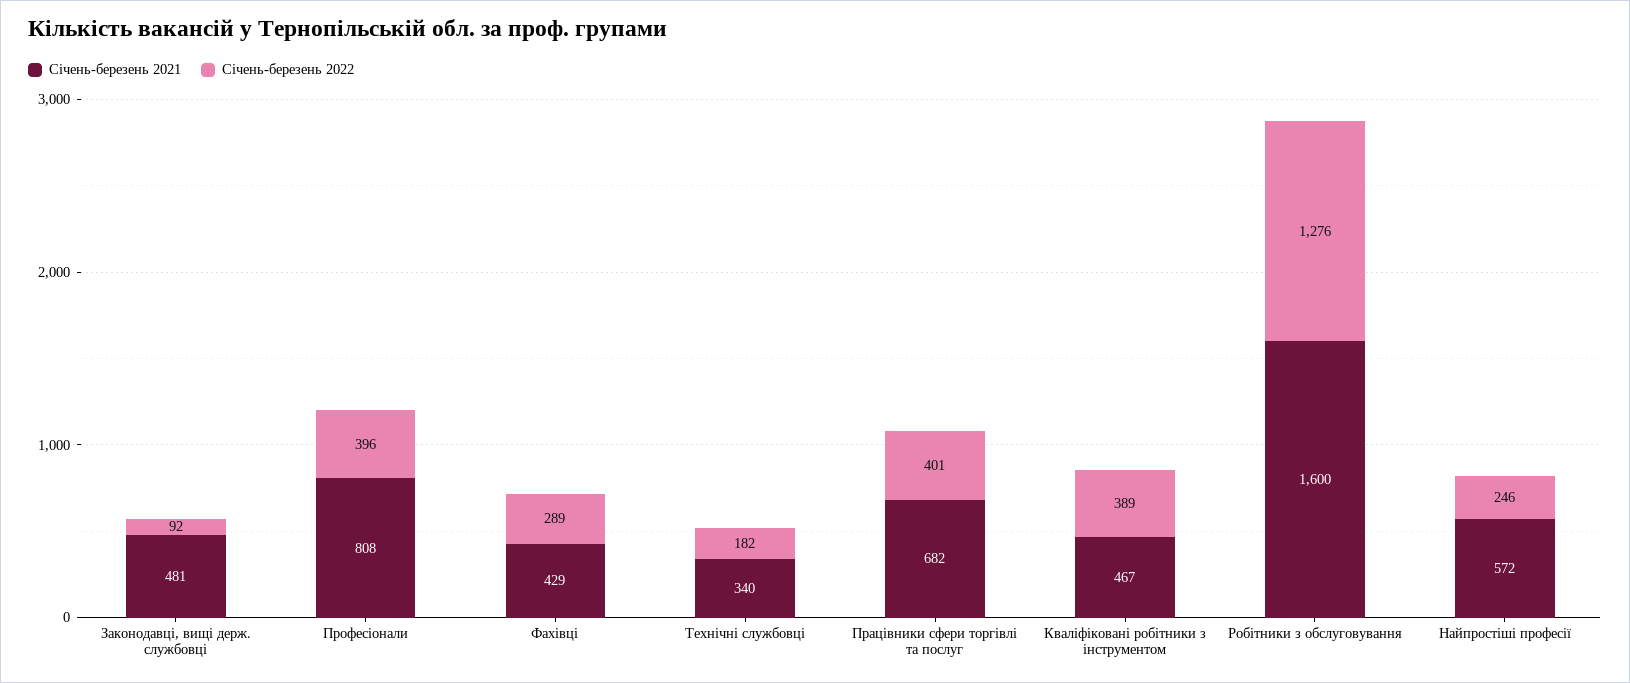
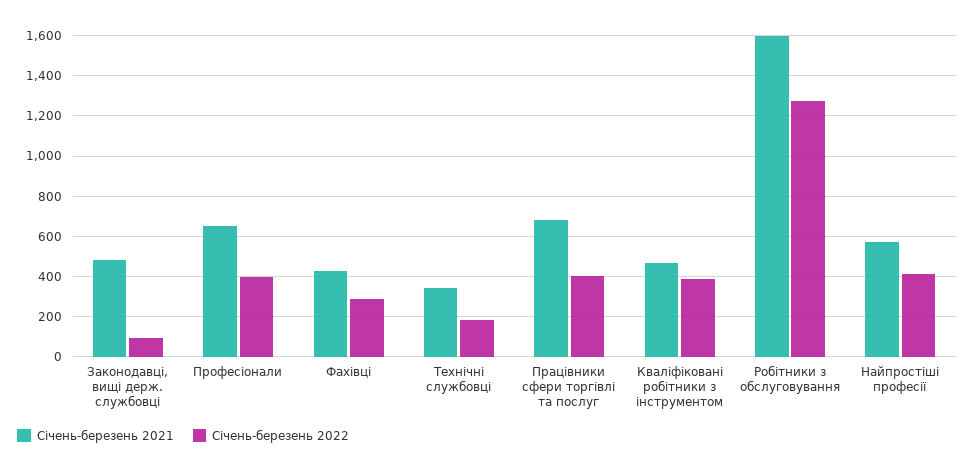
Січень-березень 2021, Професіонали: 808 -> 650
Січень-березень 2022, Найпростіші професії: 246 -> 400

